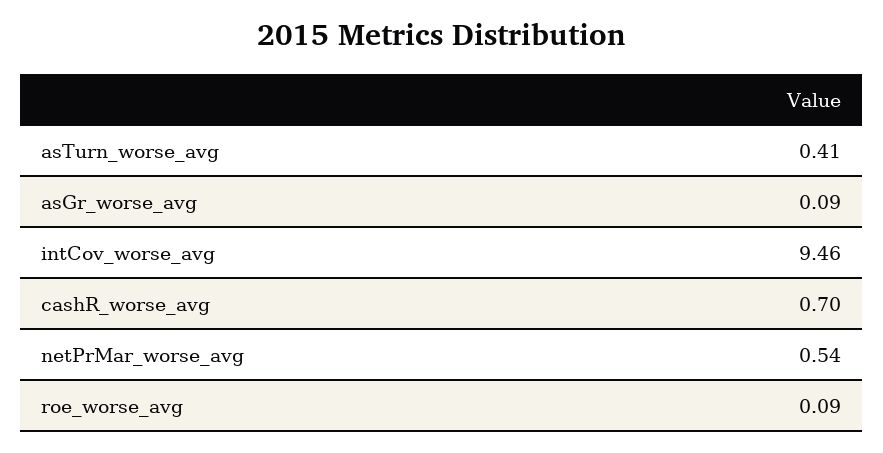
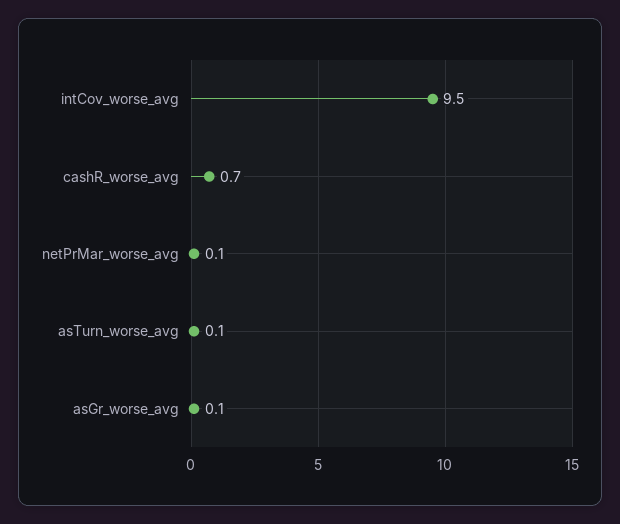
asTurn_worse_avg: 0.41 -> 0.1
netPrMar_worse_avg: 0.54 -> 0.1
roe_worse_avg: 0.09 -> none

